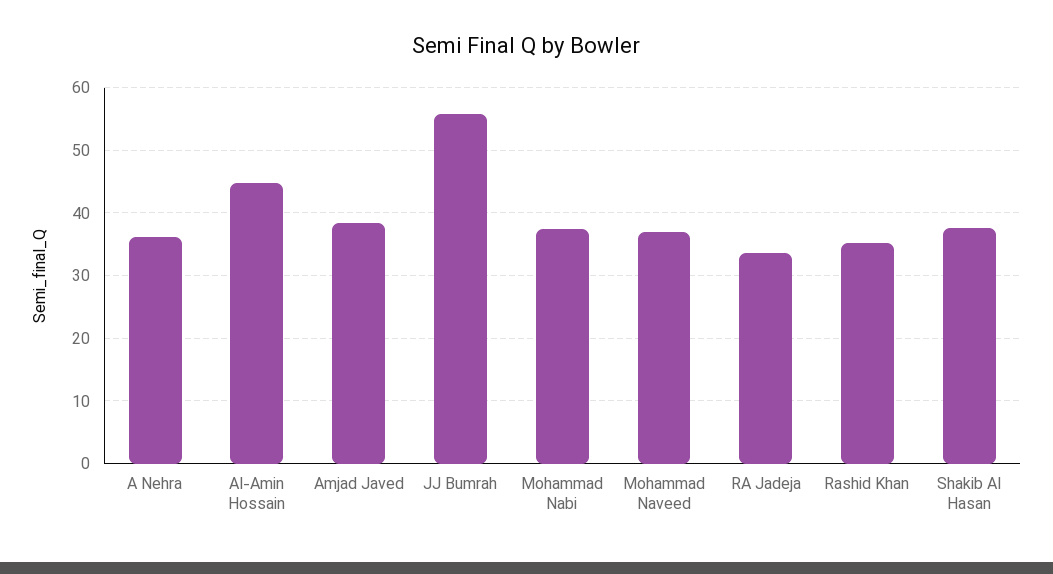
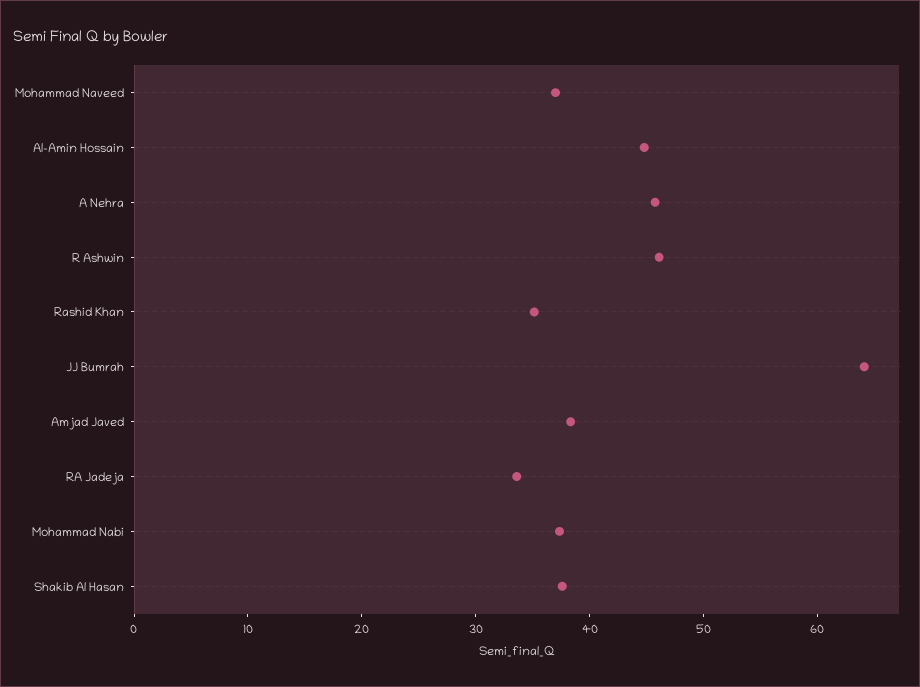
A Nehra: 36 -> 46
JJ Bumrah: 56 -> 64
R Ashwin: none -> 46

